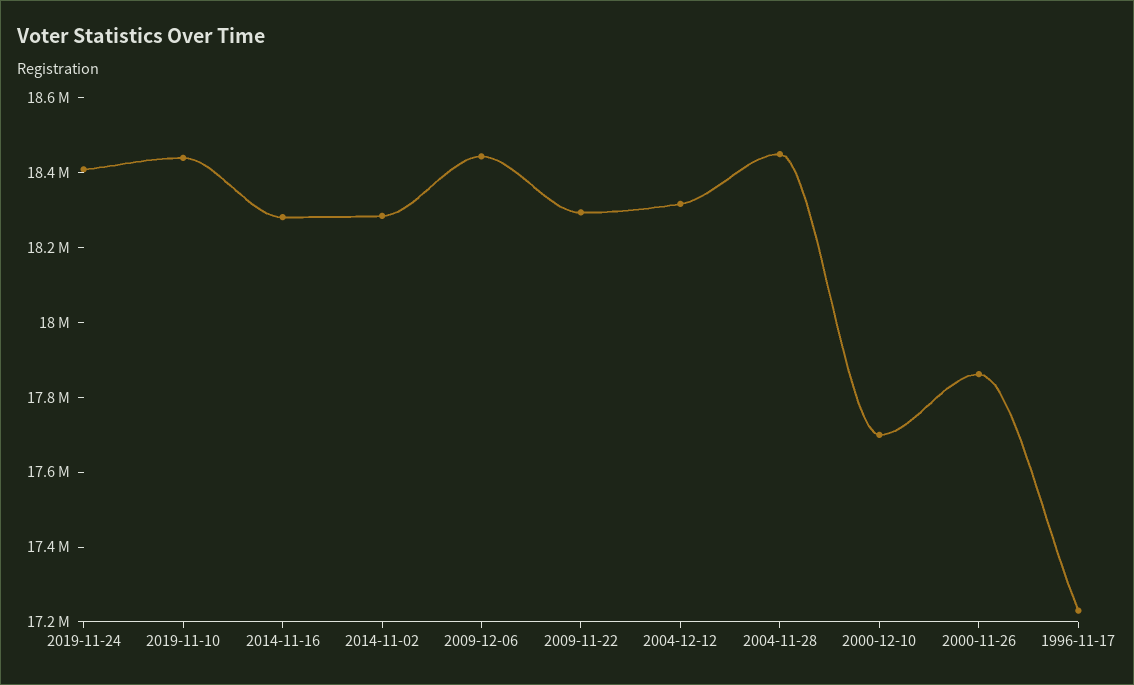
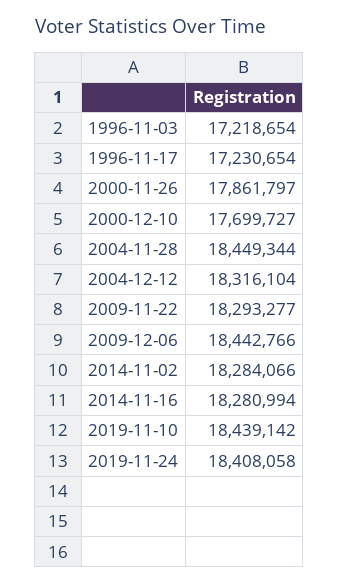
1996-11-03: none -> 17218654

